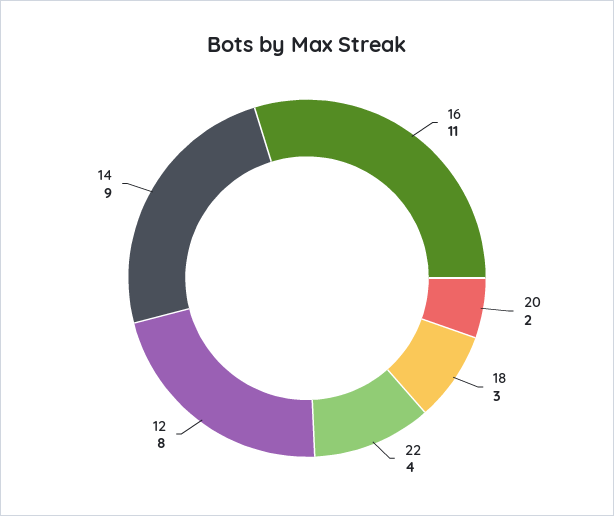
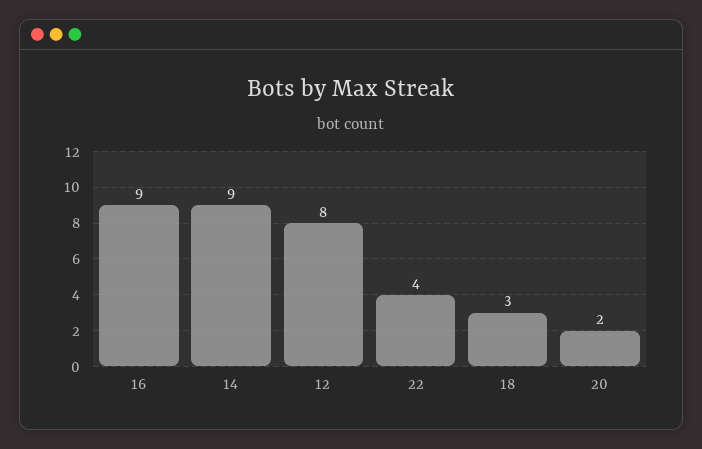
16: 11 -> 9

